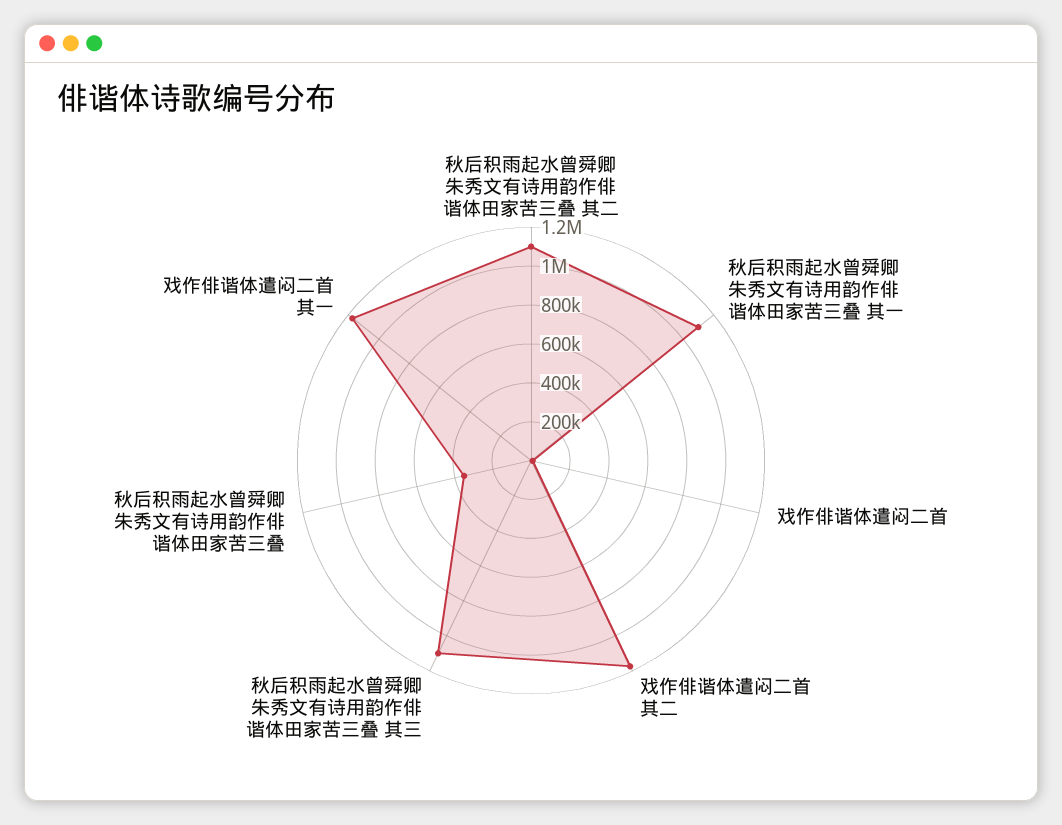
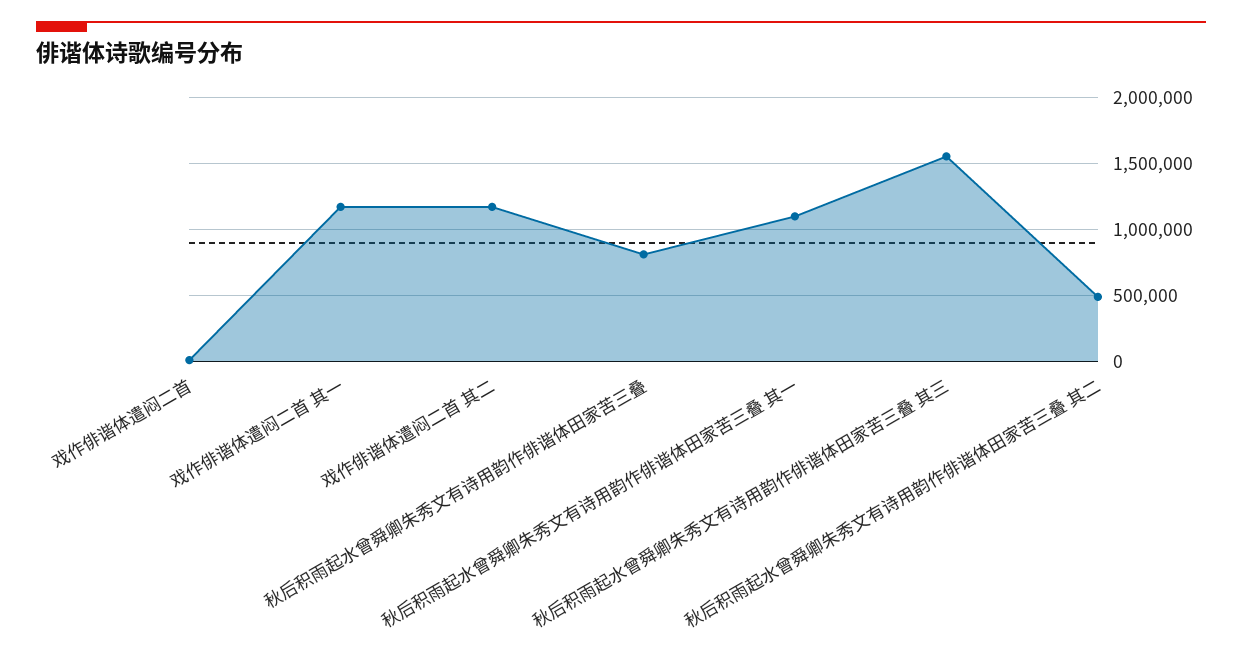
秋后积雨起水曾舜卿朱秀文有诗用韵作俳谐体田家苦三叠 其二: 1100000 -> 500000
秋后积雨起水曾舜卿朱秀文有诗用韵作俳谐体田家苦三叠 其三: 1100000 -> 1550000
秋后积雨起水曾舜卿朱秀文有诗用韵作俳谐体田家苦三叠: 350000 -> 800000

